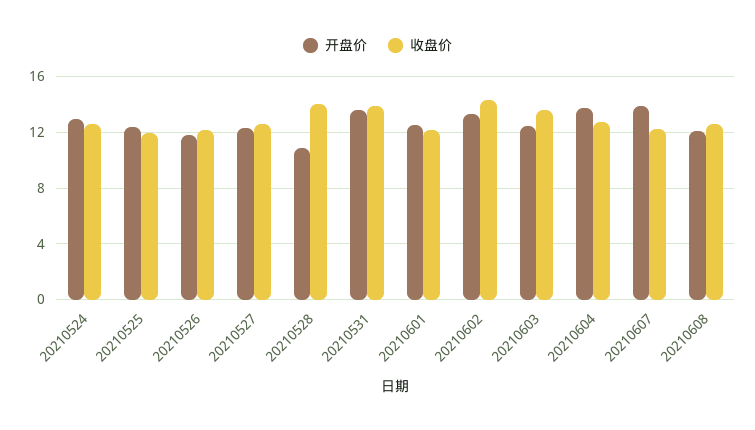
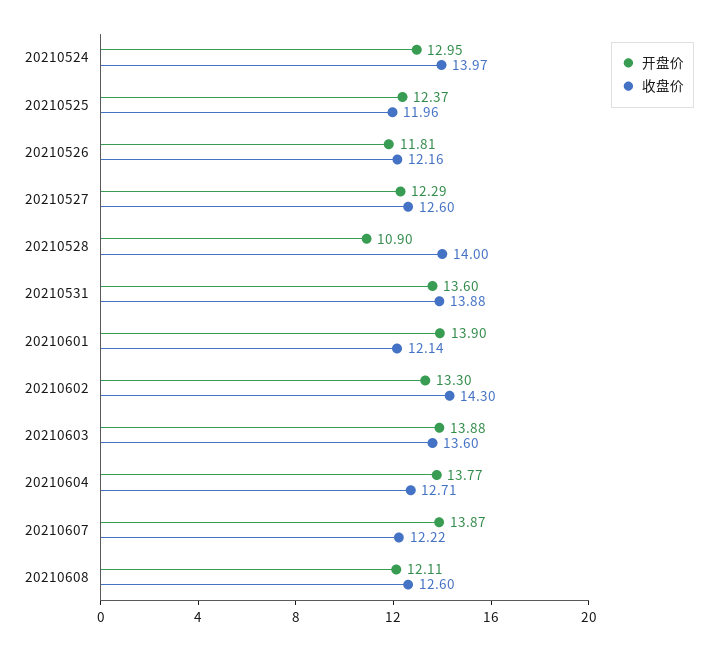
收盘价, 20210524: 12.5 -> 13.97
开盘价, 20210601: 12.5 -> 13.9
开盘价, 20210603: 12.5 -> 13.88

